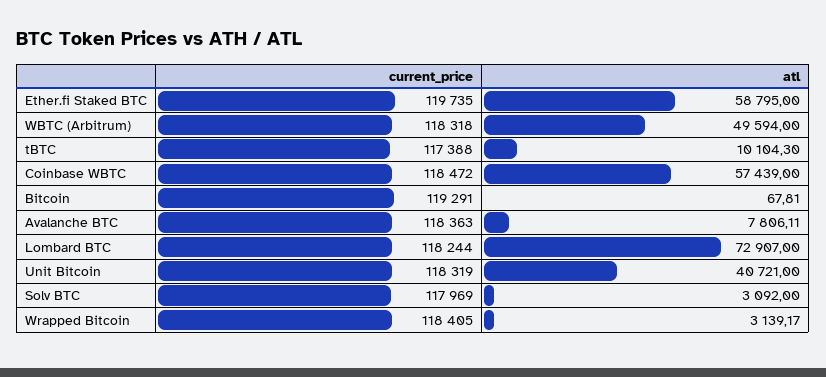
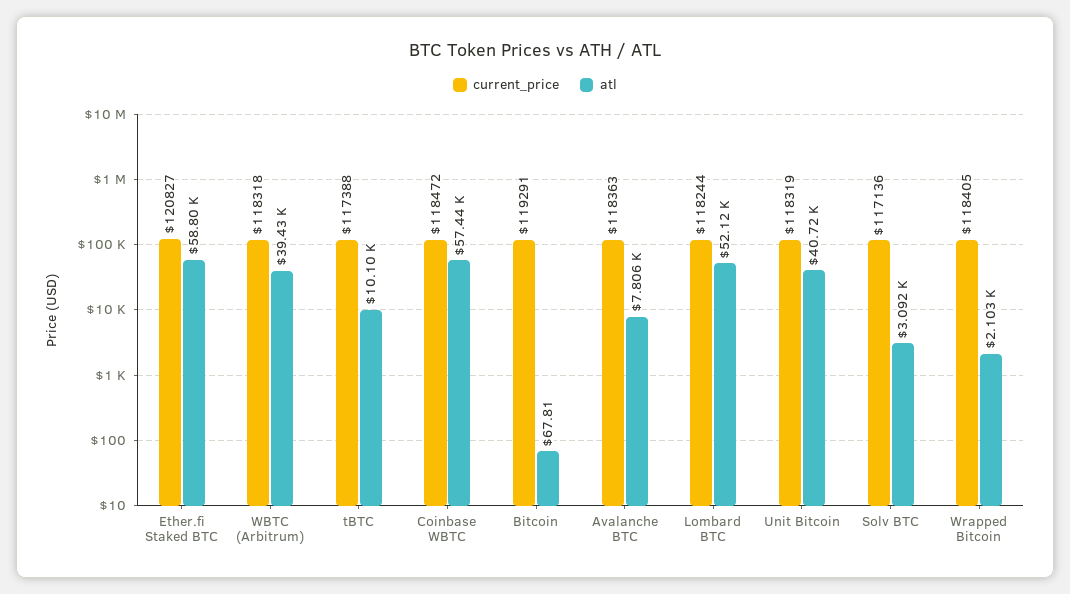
current_price, Ether.fi Staked BTC: 119735 -> 120827
atl, WBTC (Arbitrum): 49594 -> 39430
atl, Lombard BTC: 72907 -> 52120
current_price, Solv BTC: 117969 -> 117136
atl, Wrapped Bitcoin: 3139.17 -> 2103

